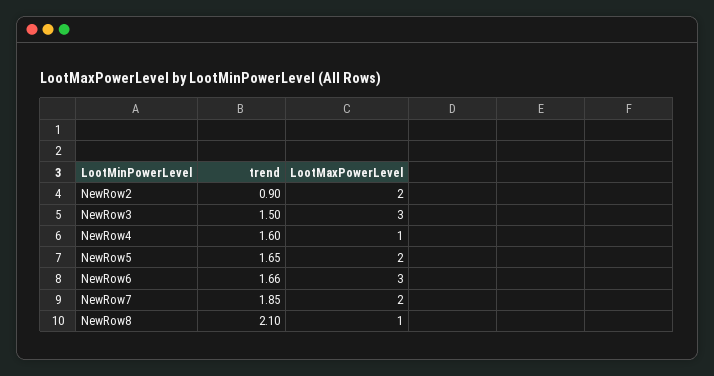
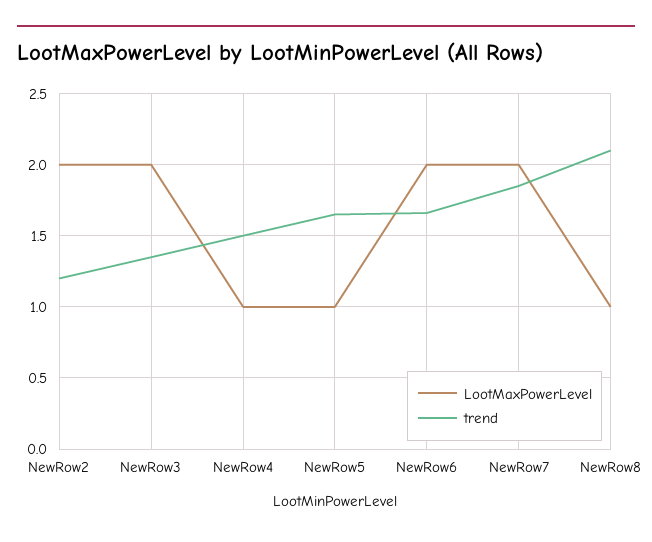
trend, NewRow2: 0.9 -> 1.2
trend, NewRow3: 1.5 -> 1.35
LootMaxPowerLevel, NewRow3: 3 -> 2
trend, NewRow4: 1.6 -> 1.5
LootMaxPowerLevel, NewRow5: 2 -> 1
LootMaxPowerLevel, NewRow6: 3 -> 2

